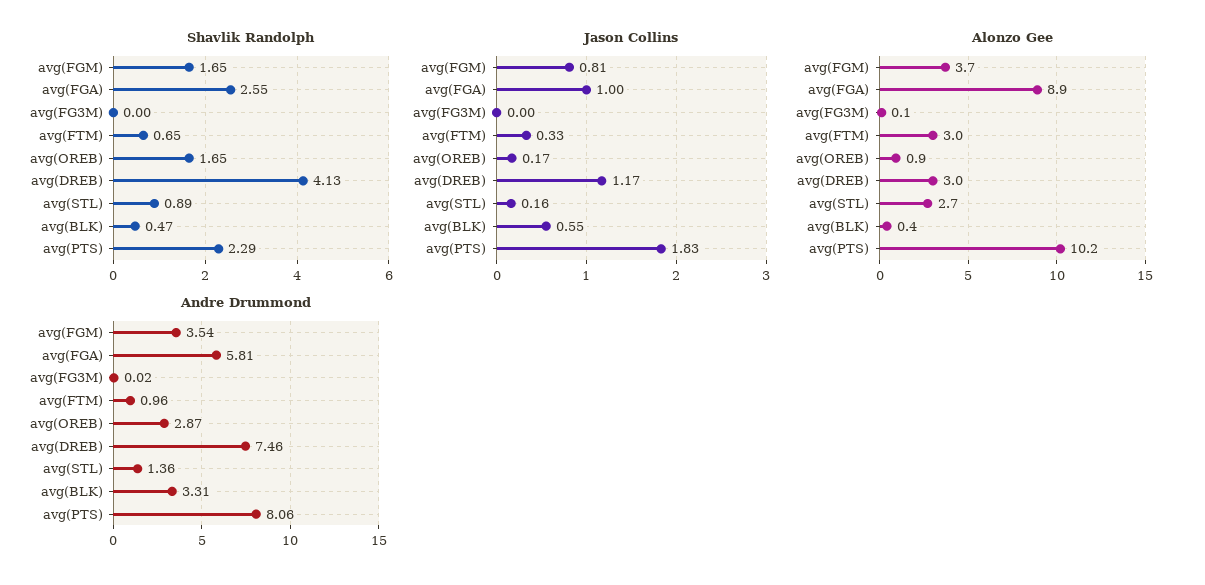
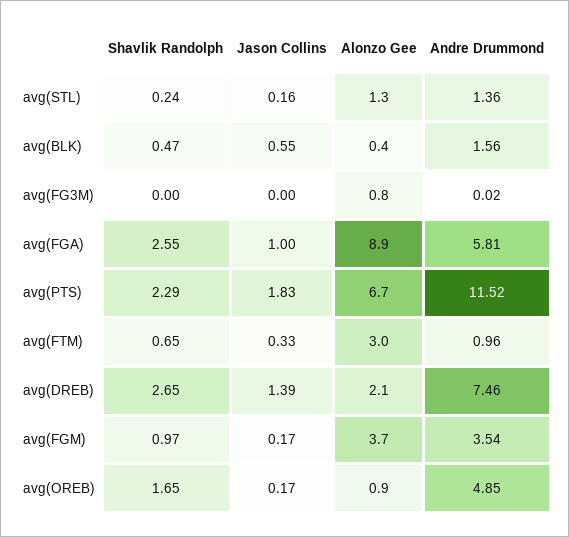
Shavlik Randolph, avg(FGM): 1.65 -> 0.97
Shavlik Randolph, avg(DREB): 4.13 -> 2.65
Shavlik Randolph, avg(STL): 0.89 -> 0.24
Jason Collins, avg(FGM): 0.81 -> 0.17
Jason Collins, avg(DREB): 1.17 -> 1.39
Alonzo Gee, avg(FG3M): 0.1 -> 0.8
Alonzo Gee, avg(DREB): 3 -> 2.1
Alonzo Gee, avg(STL): 2.7 -> 1.3
Alonzo Gee, avg(PTS): 10.2 -> 6.7
Andre Drummond, avg(OREB): 2.87 -> 4.85
Andre Drummond, avg(BLK): 3.31 -> 1.56
Andre Drummond, avg(PTS): 8.06 -> 11.52

